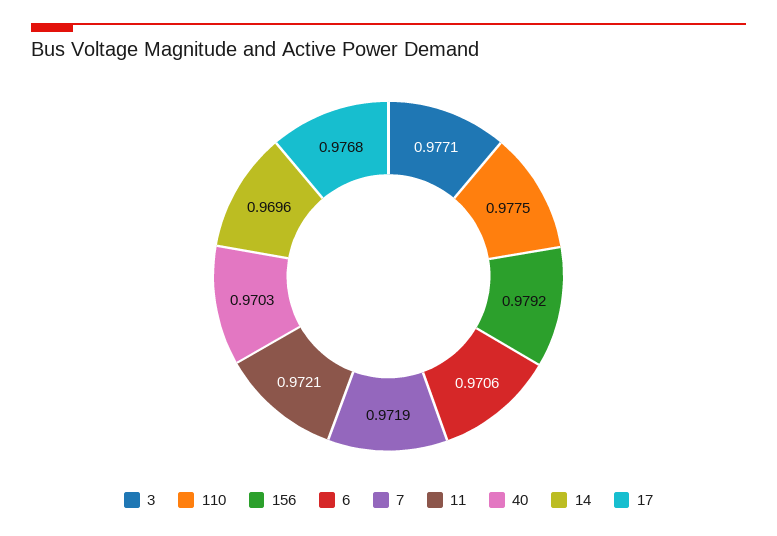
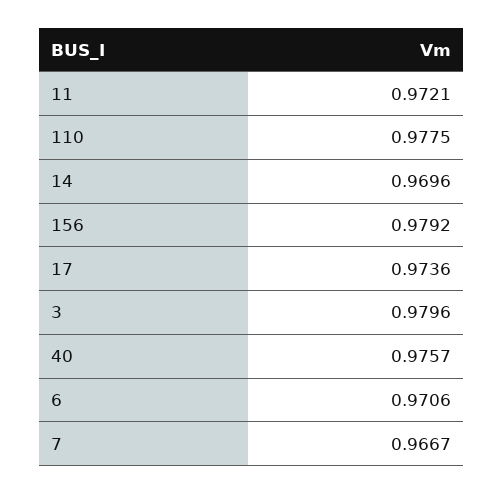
3: 0.9771 -> 0.9796
7: 0.9719 -> 0.9667
40: 0.9703 -> 0.9757
17: 0.9768 -> 0.9736

